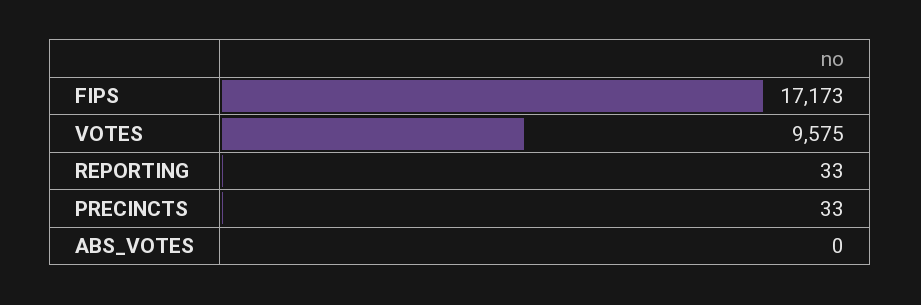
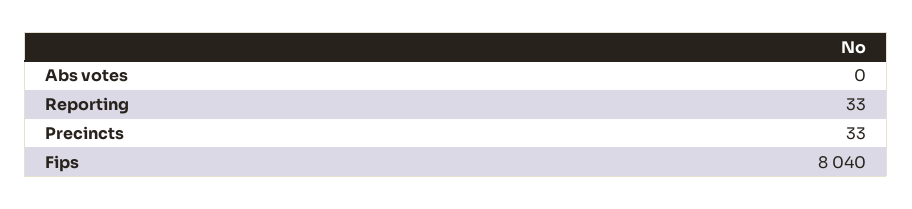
FIPS: 17173 -> 8040
VOTES: 9575 -> none

